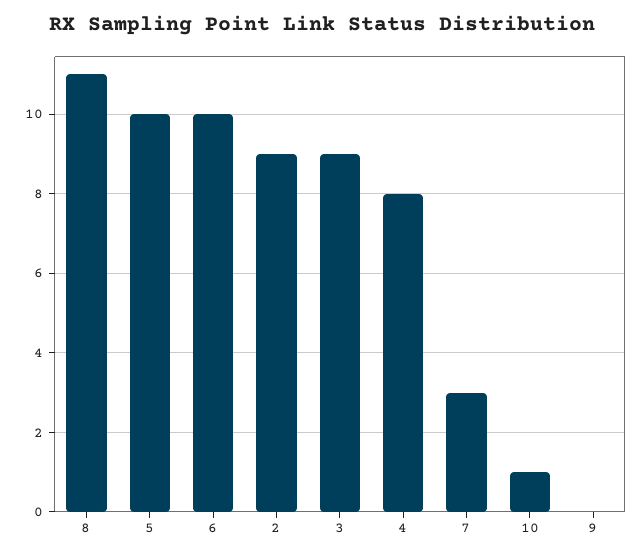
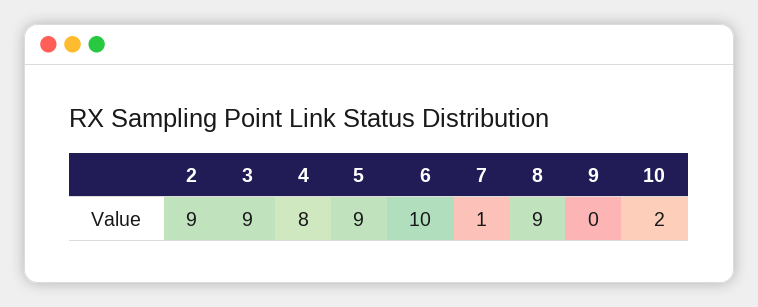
8: 11 -> 9
5: 10 -> 9
7: 3 -> 1
10: 1 -> 2

